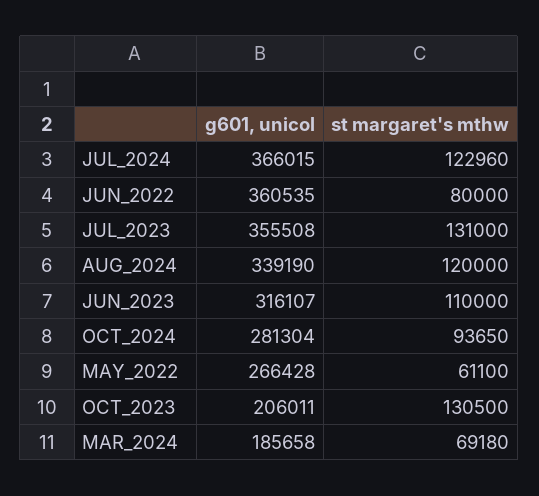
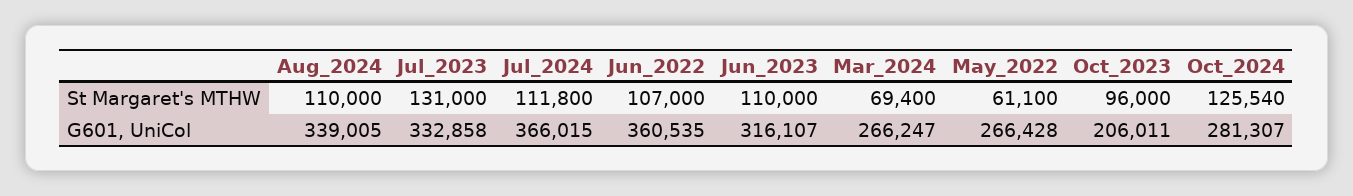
st margaret's mthw, JUL_2024: 122960 -> 111800
st margaret's mthw, JUN_2022: 80000 -> 107000
g601, unicol, JUL_2023: 355508 -> 332858
g601, unicol, AUG_2024: 339190 -> 339005
st margaret's mthw, AUG_2024: 120000 -> 110000
g601, unicol, OCT_2024: 281304 -> 281307
st margaret's mthw, OCT_2024: 93650 -> 125540
st margaret's mthw, OCT_2023: 130500 -> 96000
g601, unicol, MAR_2024: 185658 -> 266247
st margaret's mthw, MAR_2024: 69180 -> 69400

